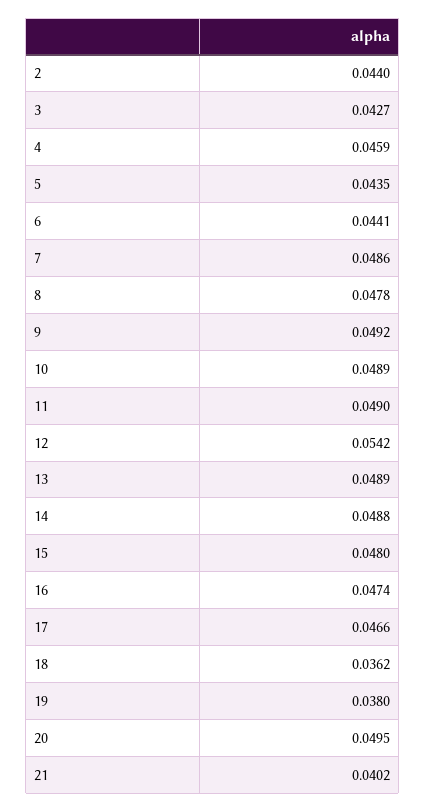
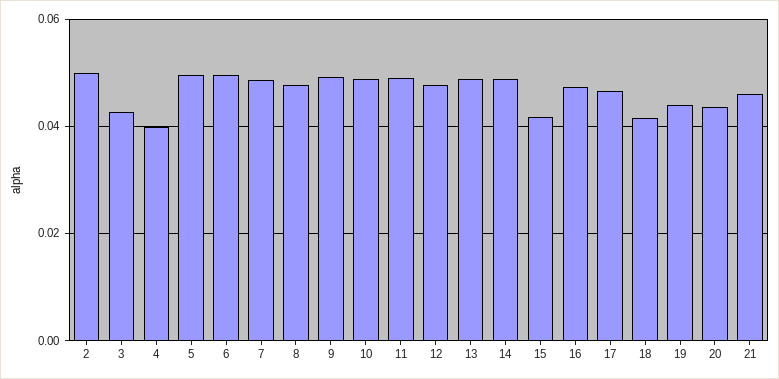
2: 0.044 -> 0.05
4: 0.0459 -> 0.04
5: 0.0435 -> 0.05
6: 0.0441 -> 0.05
12: 0.0542 -> 0.048
15: 0.048 -> 0.042
18: 0.0362 -> 0.042
19: 0.038 -> 0.044
20: 0.0495 -> 0.044
21: 0.0402 -> 0.046

